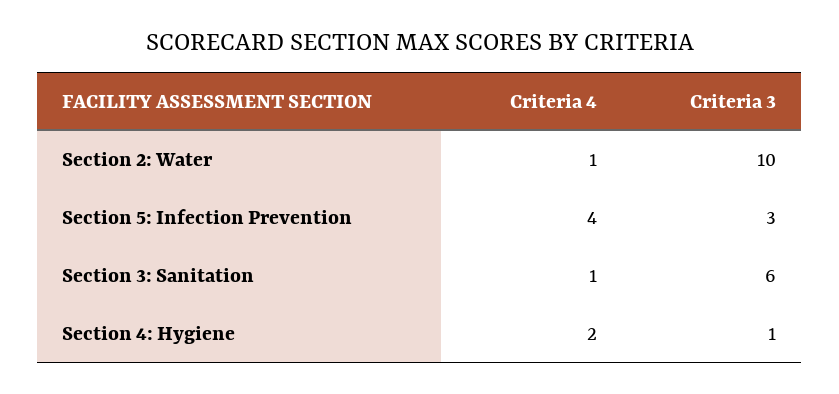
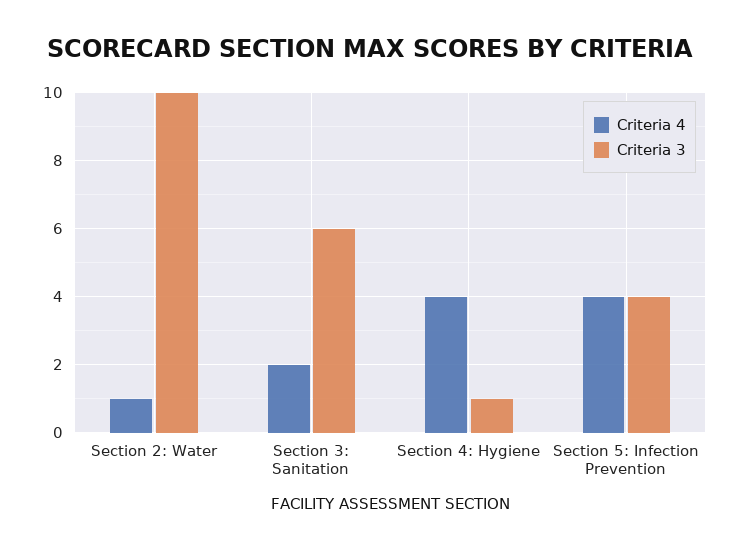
Criteria 3, Section 5: Infection Prevention: 3 -> 4
Criteria 4, Section 3: Sanitation: 1 -> 2
Criteria 4, Section 4: Hygiene: 2 -> 4

